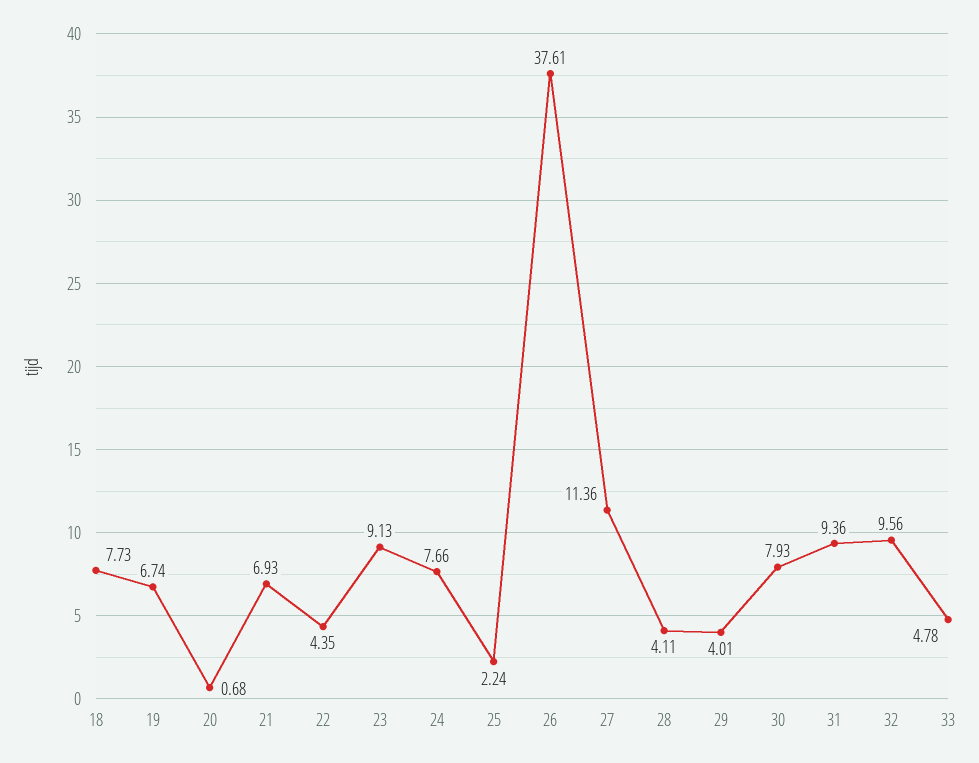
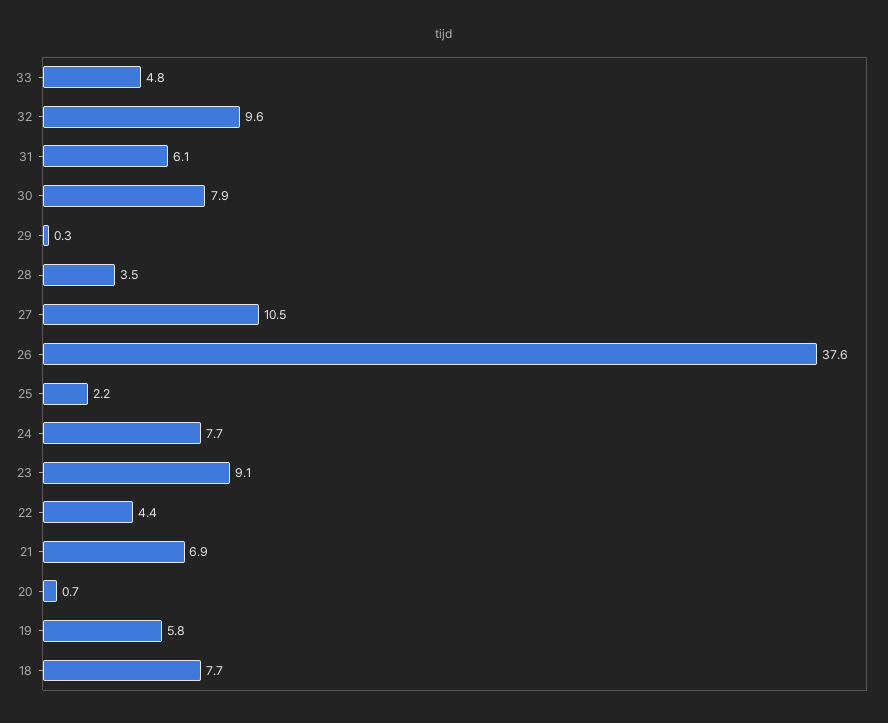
19: 6.74 -> 5.8
27: 11.36 -> 10.5
28: 4.11 -> 3.5
29: 4.01 -> 0.3
31: 9.36 -> 6.1

